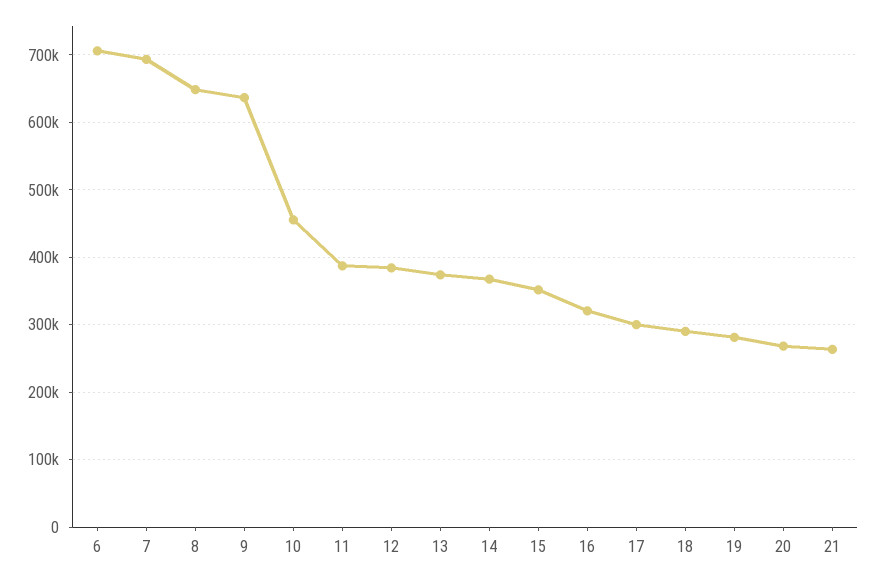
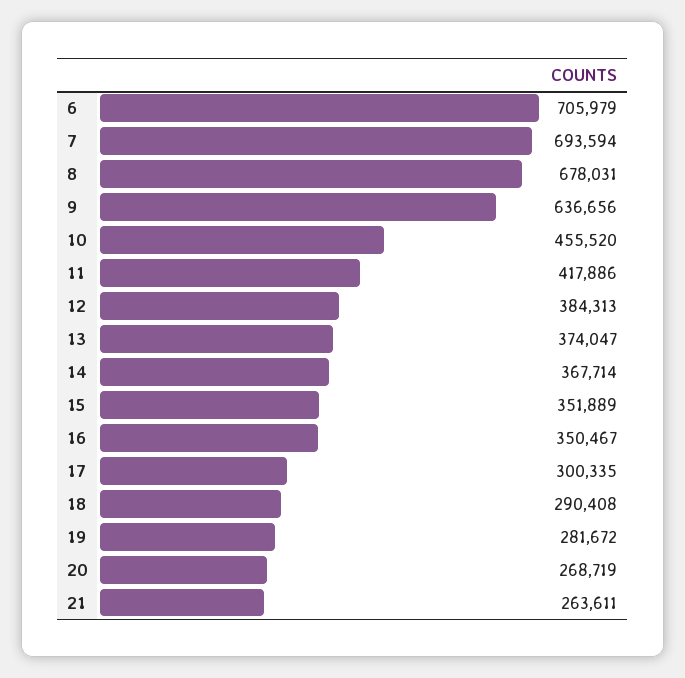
8: 650000 -> 678031
11: 390000 -> 417886
16: 320000 -> 350467

